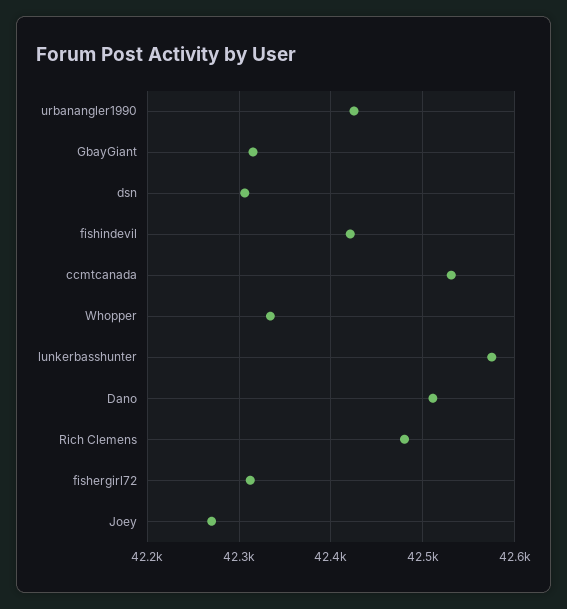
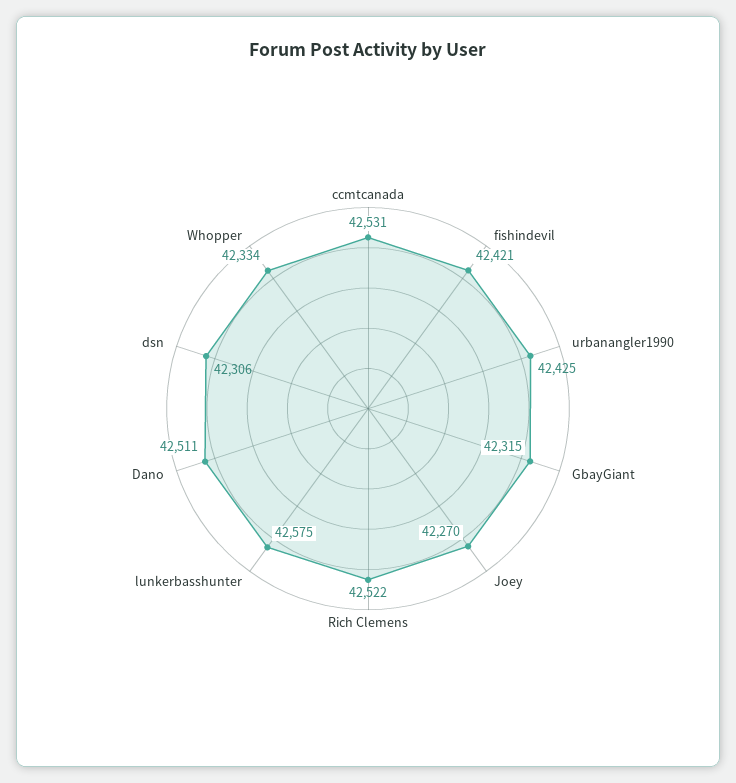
Rich Clemens: 42480 -> 42522
fishergirl72: 42310 -> none

